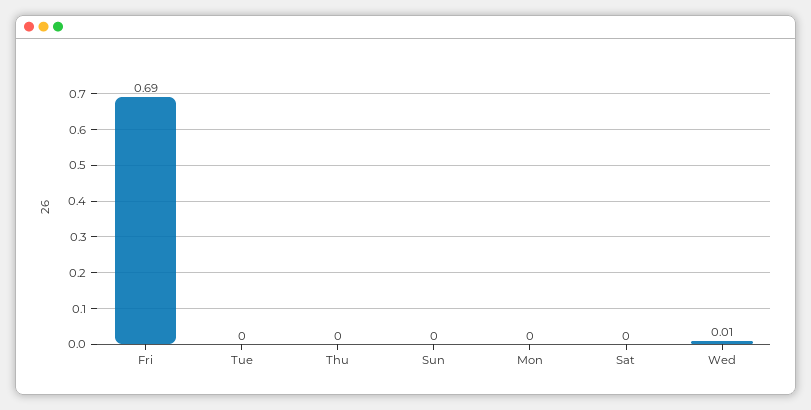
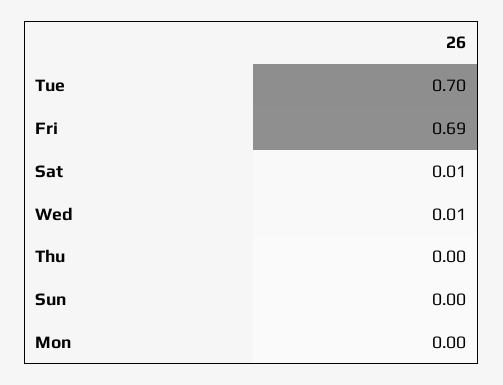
Tue: 0 -> 0.7
Sat: 0 -> 0.01

